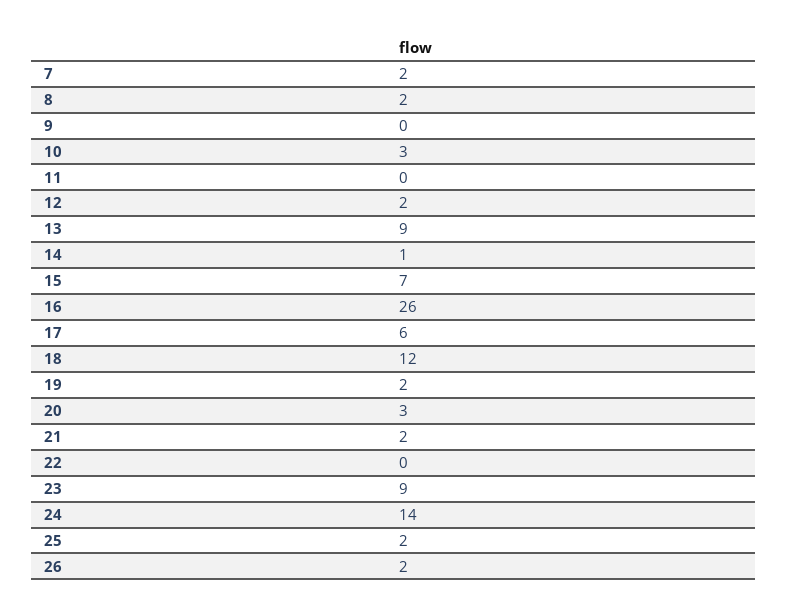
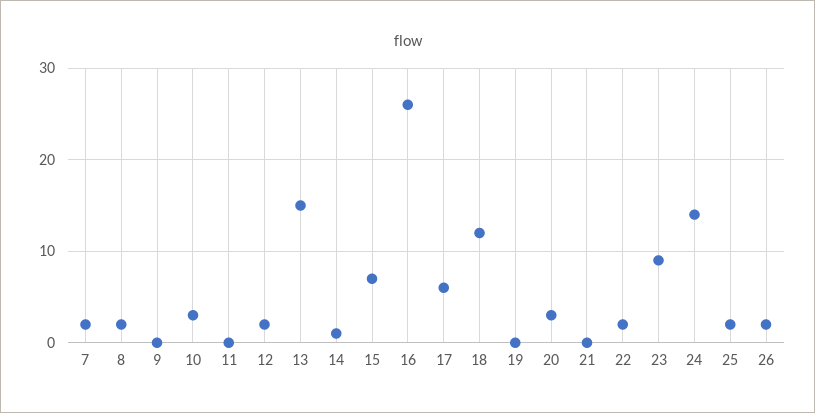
13: 9 -> 15
19: 2 -> 0
21: 2 -> 0
22: 0 -> 2

